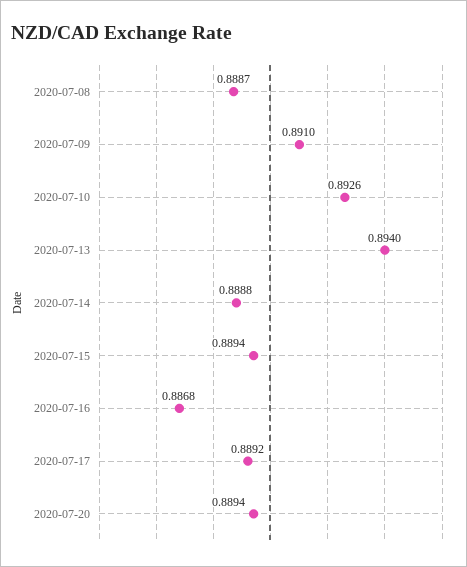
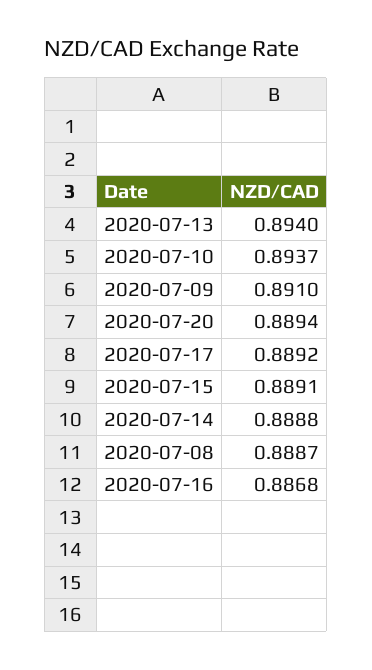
2020-07-10: 0.8926 -> 0.8937
2020-07-15: 0.8894 -> 0.8891

